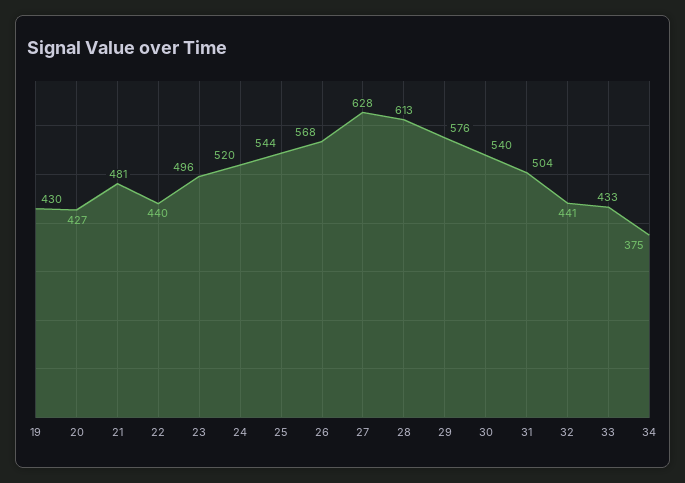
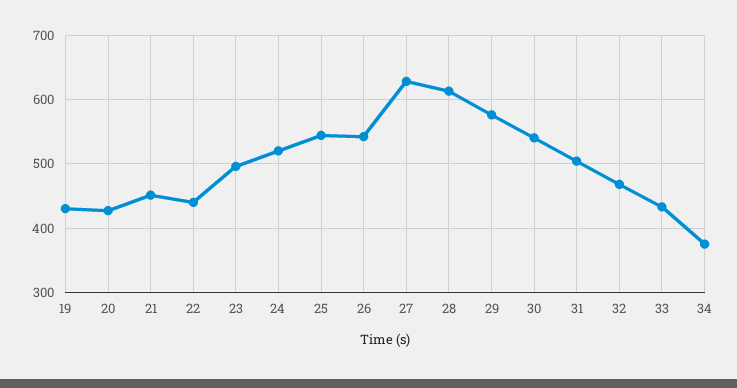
21: 481 -> 450
26: 568 -> 540
32: 441 -> 470

